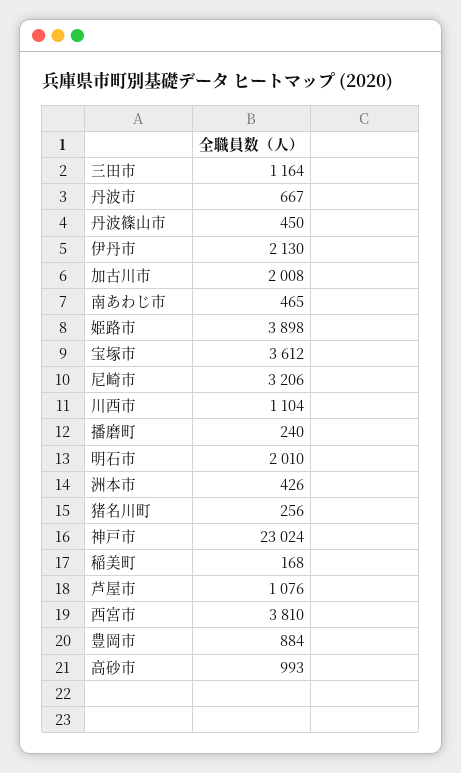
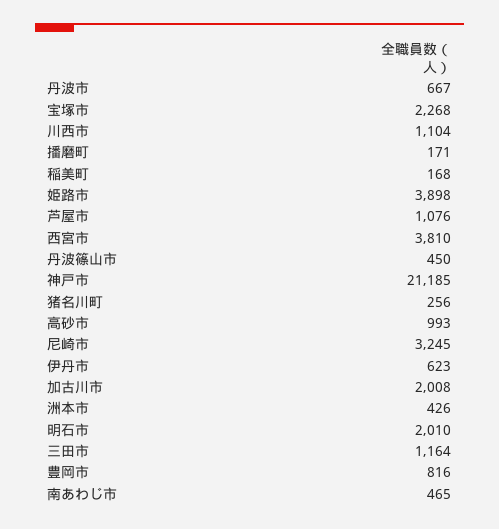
伊丹市: 2130 -> 623
宝塚市: 3612 -> 2268
尼崎市: 3206 -> 3245
播磨町: 240 -> 171
神戸市: 23024 -> 21185
豊岡市: 884 -> 816

